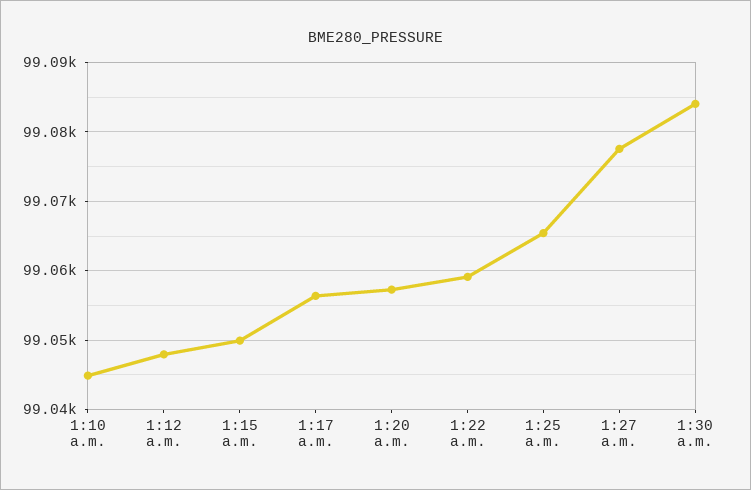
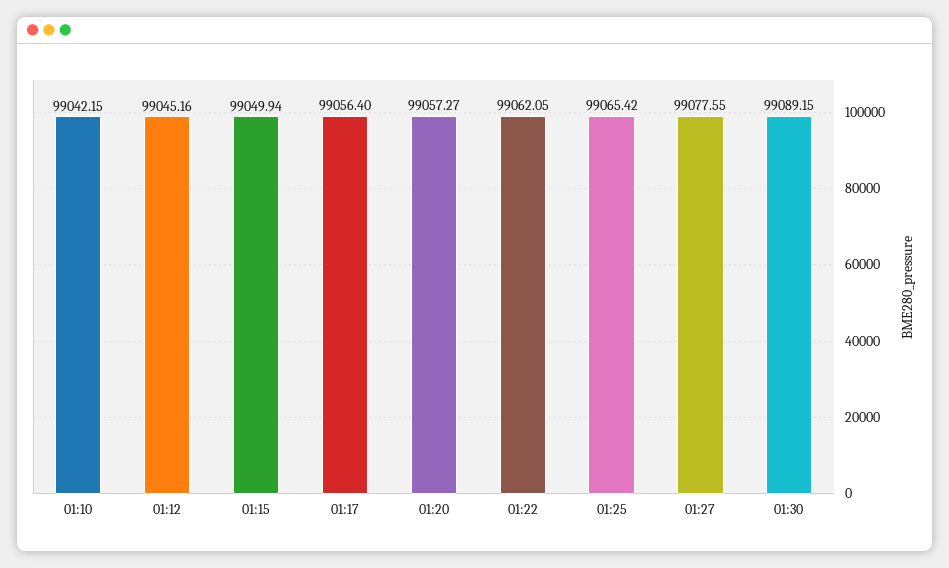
1:10 a.m.: 99045 -> 99042.15
1:12 a.m.: 99048 -> 99045.16
1:22 a.m.: 99059 -> 99062.05
1:30 a.m.: 99084 -> 99089.15

